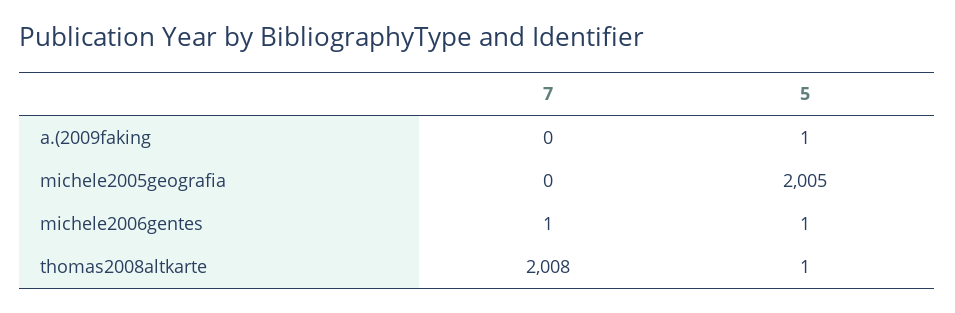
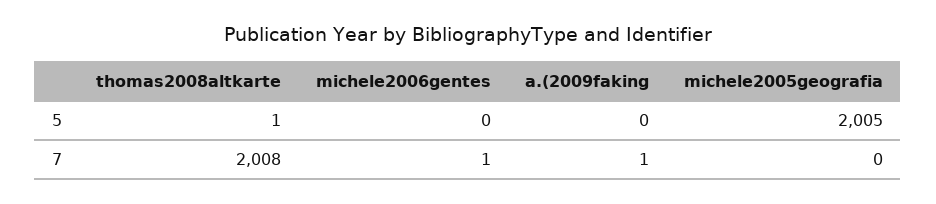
7, a.(2009faking: 0 -> 1
5, a.(2009faking: 1 -> 0
5, michele2006gentes: 1 -> 0

